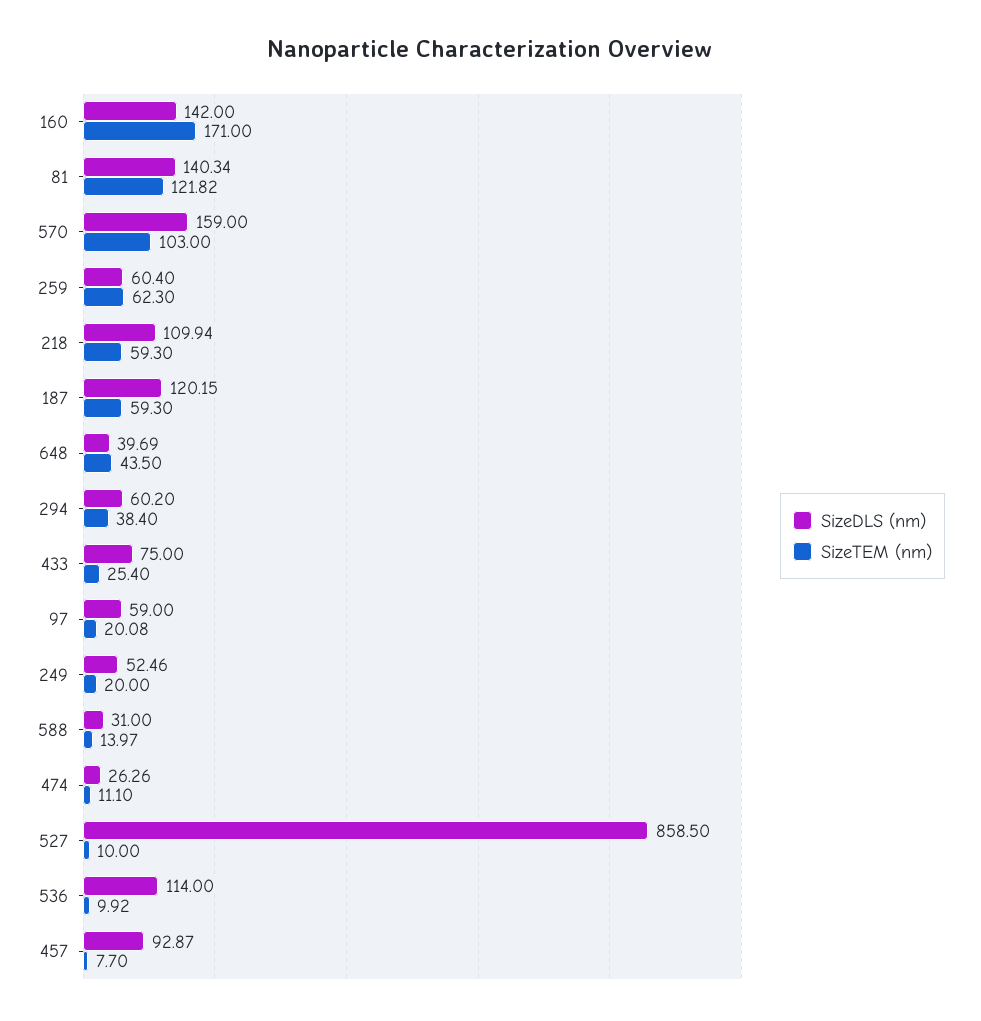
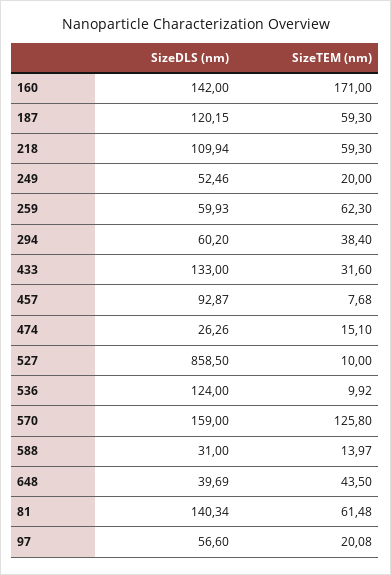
SizeTEM (nm), 81: 121.82 -> 61.48
SizeTEM (nm), 570: 103 -> 125.8
SizeDLS (nm), 259: 60.4 -> 59.93
SizeDLS (nm), 433: 75 -> 133
SizeTEM (nm), 433: 25.4 -> 31.6
SizeDLS (nm), 97: 59 -> 56.6
SizeTEM (nm), 474: 11.1 -> 15.1
SizeDLS (nm), 536: 114 -> 124
SizeTEM (nm), 457: 7.7 -> 7.68

